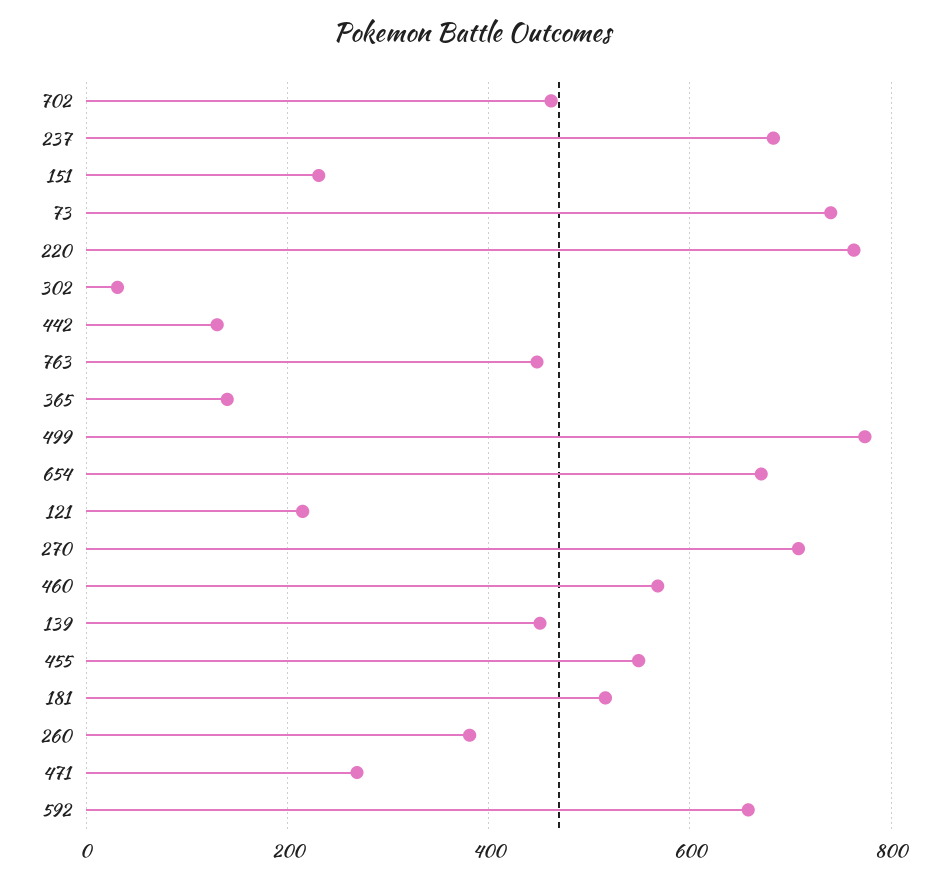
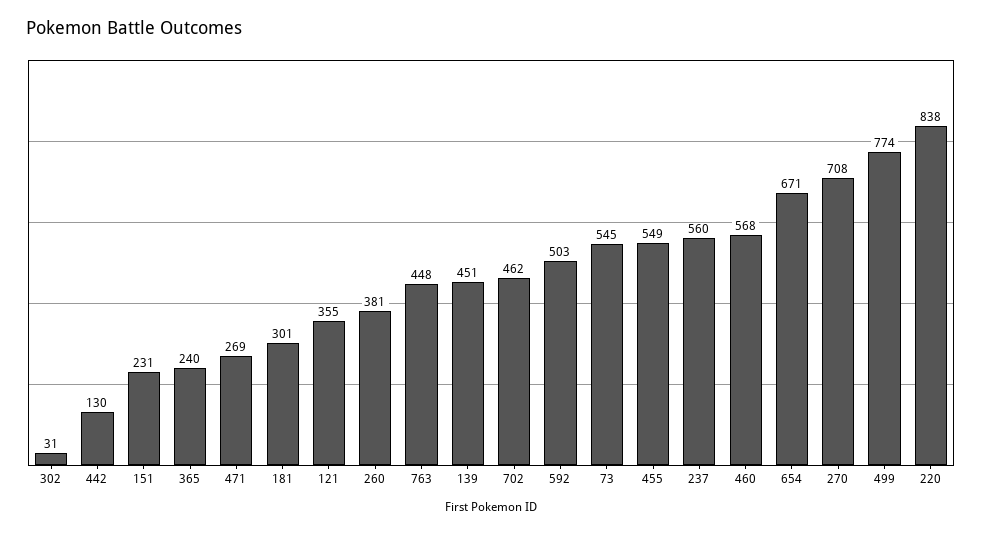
237: 680 -> 560
73: 740 -> 545
220: 760 -> 838
365: 140 -> 240
121: 220 -> 355
181: 520 -> 301
592: 660 -> 503

